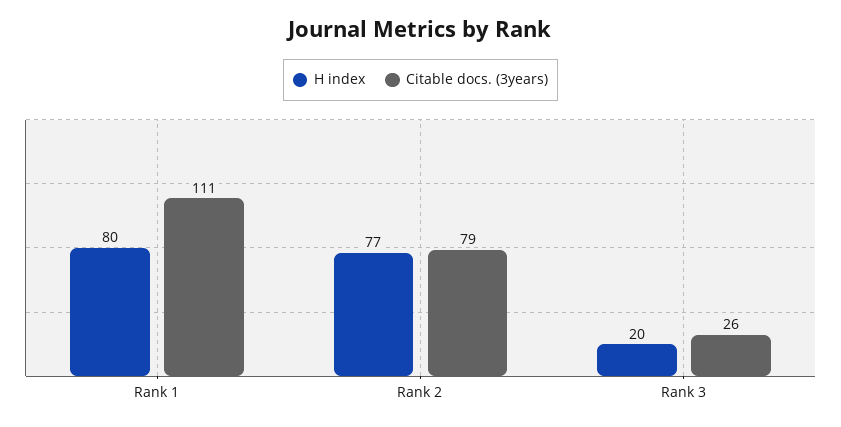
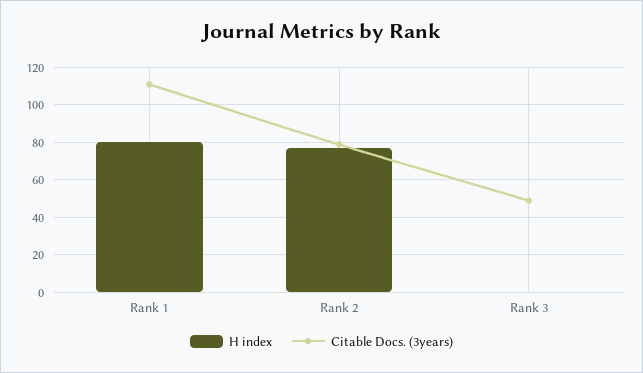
H index, Rank 3: 20 -> 0
Citable docs. (3years), Rank 3: 26 -> 50

